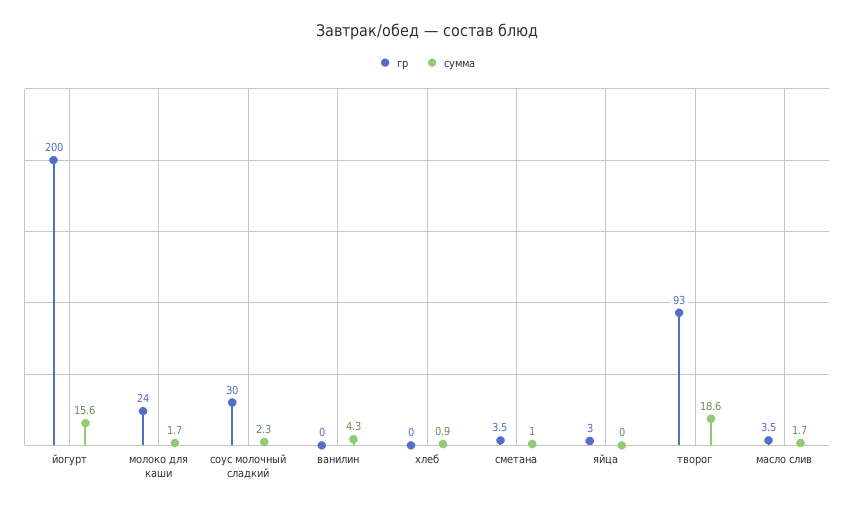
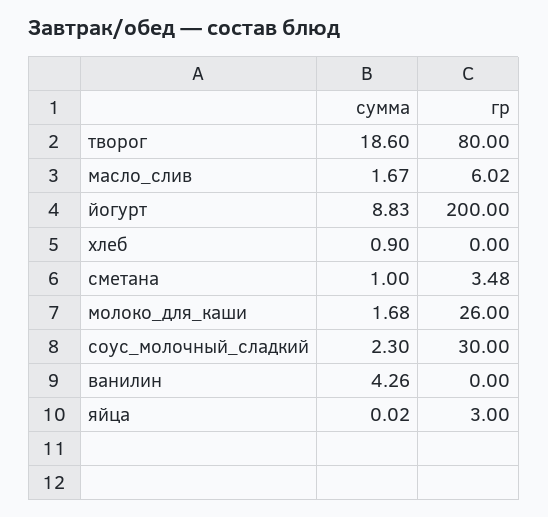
сумма, йогурт: 15.6 -> 8.83
гр, молоко для каши: 24 -> 26
гр, творог: 93 -> 80
гр, масло слив: 3.5 -> 6.02

